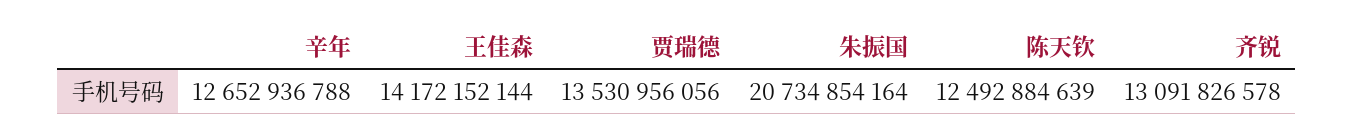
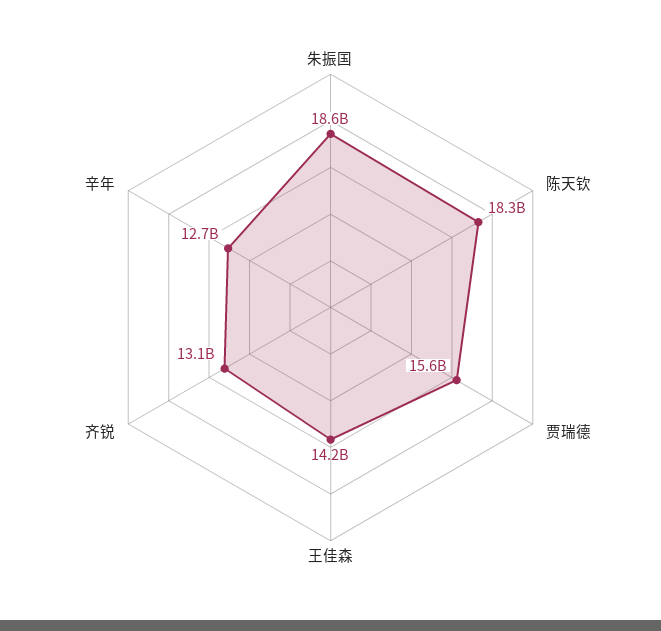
贾瑞德: 13530956056 -> 15600000000
朱振国: 20734854164 -> 18600000000
陈天钦: 12492884639 -> 18300000000

